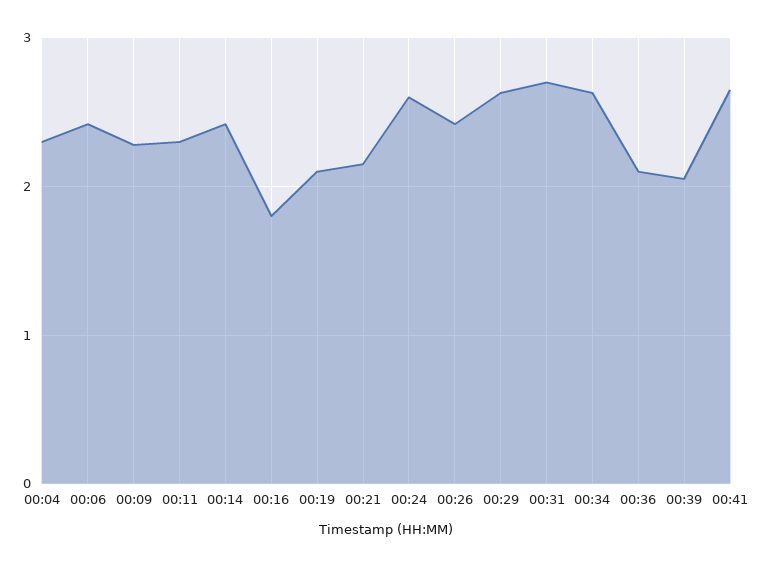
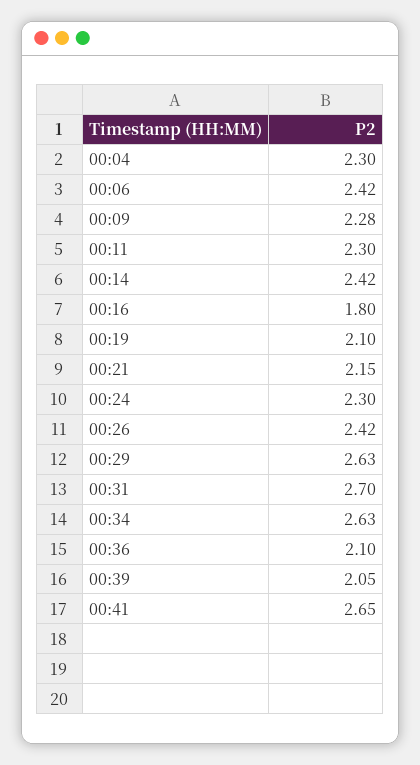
00:24: 2.6 -> 2.3

